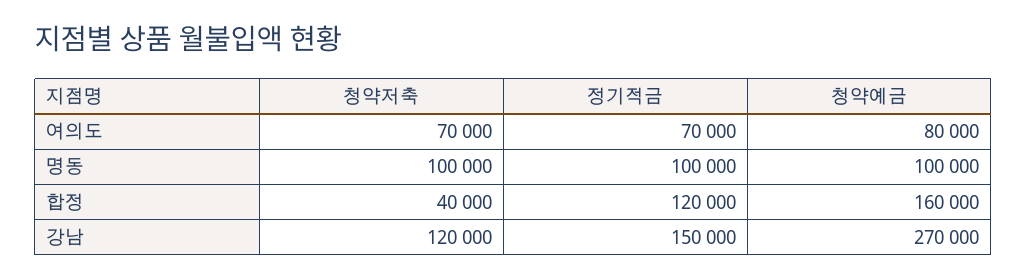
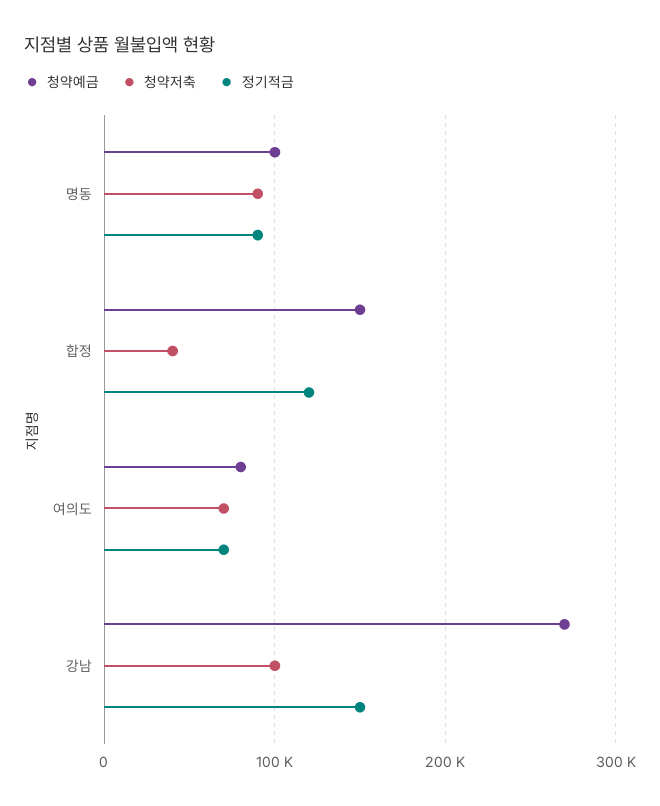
청약저축, 명동: 100000 -> 90000
정기적금, 명동: 100000 -> 90000
청약예금, 합정: 160000 -> 150000
청약저축, 강남: 120000 -> 100000

